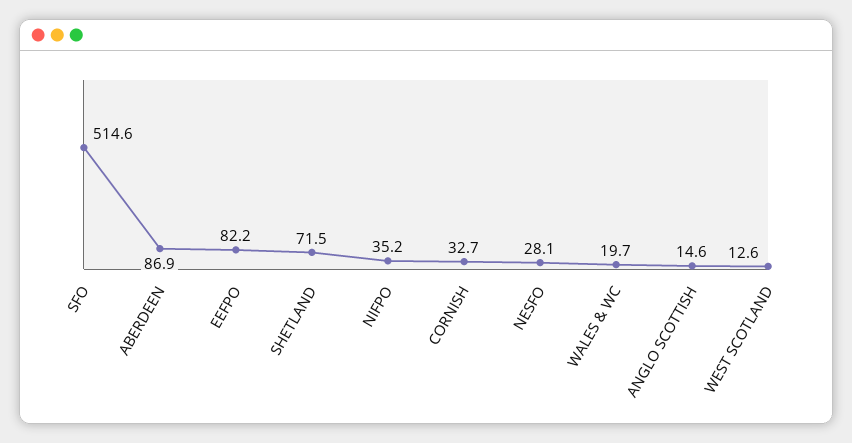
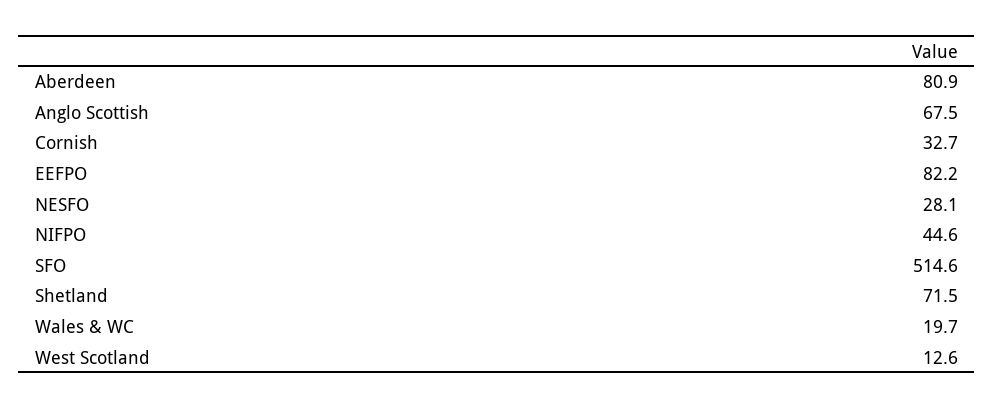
ABERDEEN: 86.9 -> 80.9
NIFPO: 35.2 -> 44.6
ANGLO SCOTTISH: 14.6 -> 67.5

